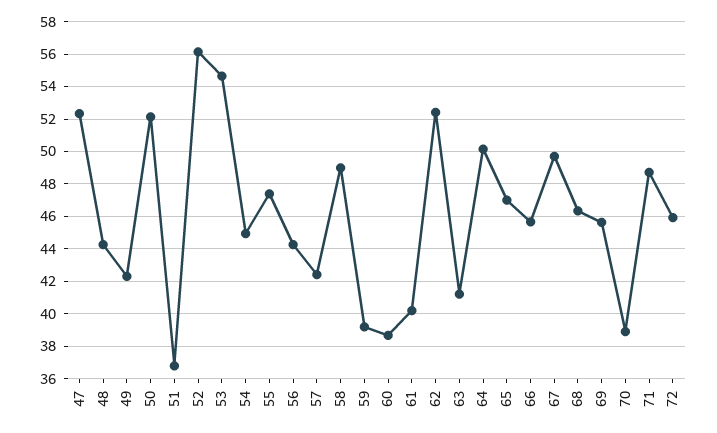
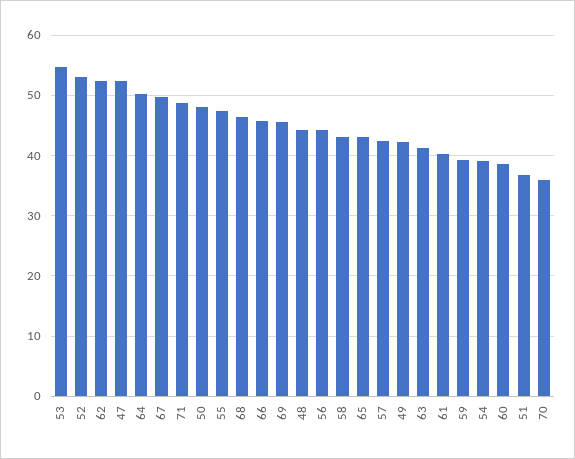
50: 52 -> 48
52: 56 -> 53
54: 45 -> 39
58: 49 -> 43
65: 47 -> 43
70: 39 -> 36
72: 46 -> none

